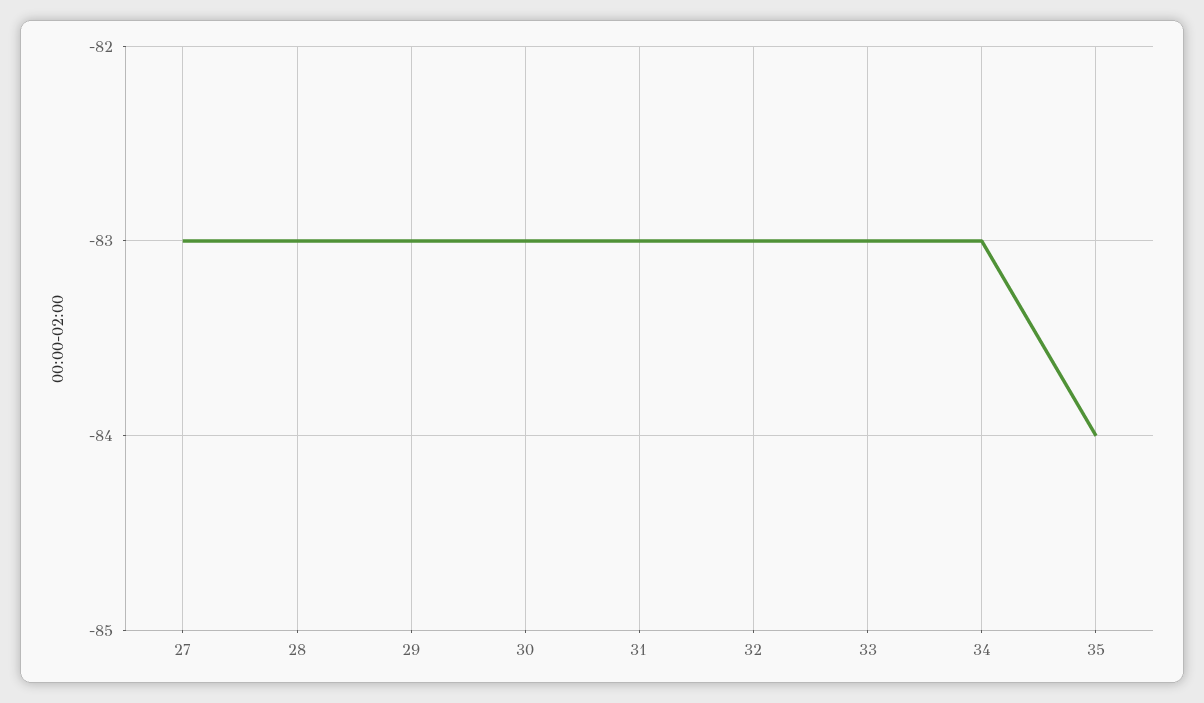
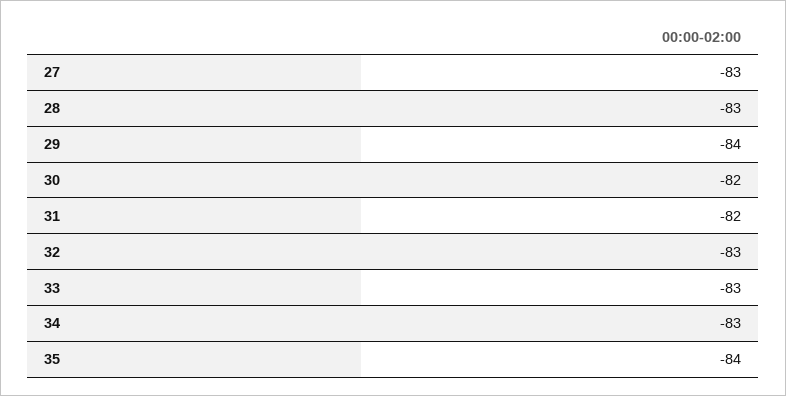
29: -83 -> -84
30: -83 -> -82
31: -83 -> -82

